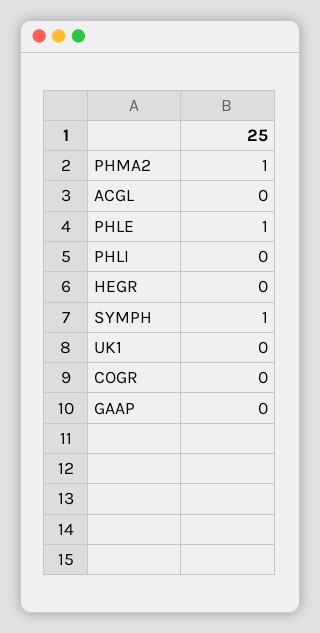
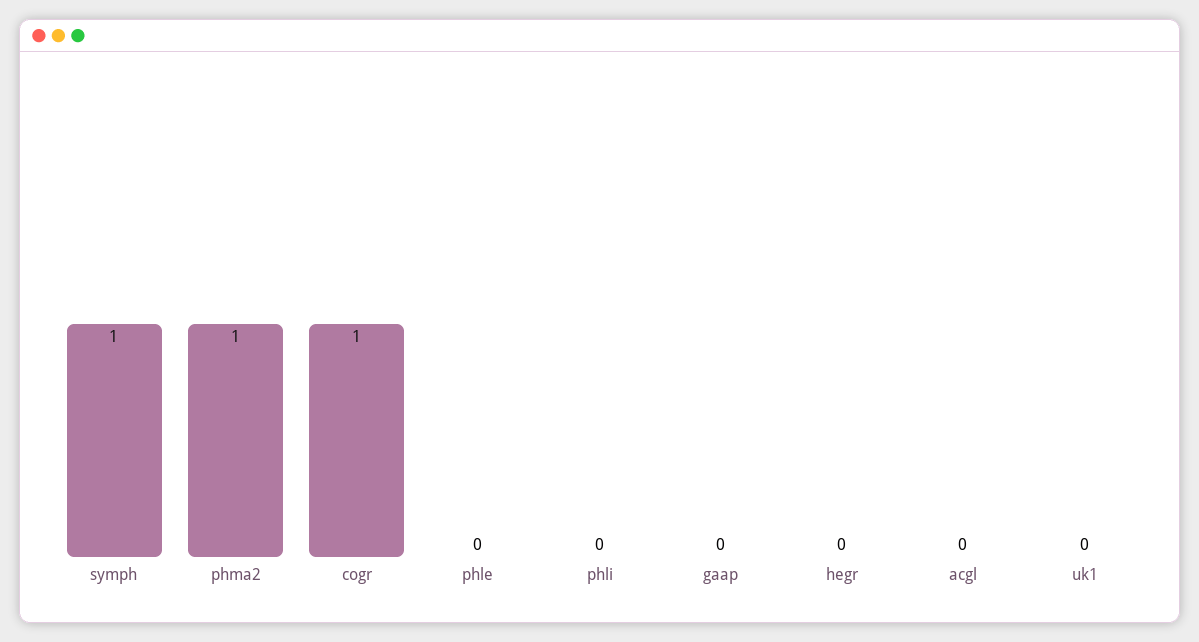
PHLE: 1 -> 0
COGR: 0 -> 1

